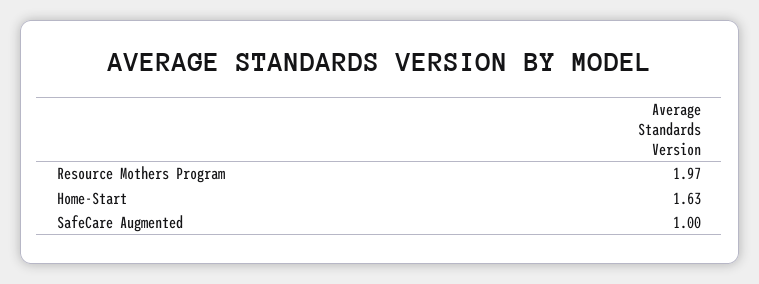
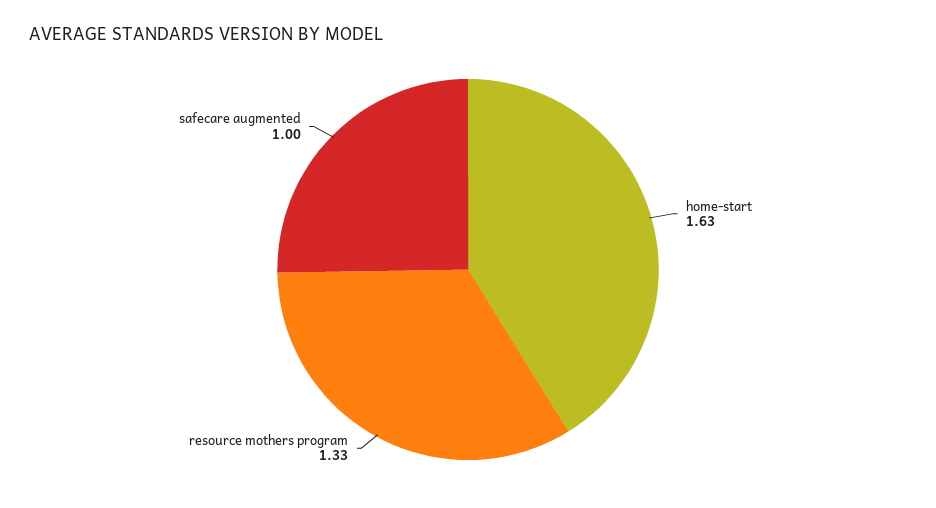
Resource Mothers Program: 1.97 -> 1.33

